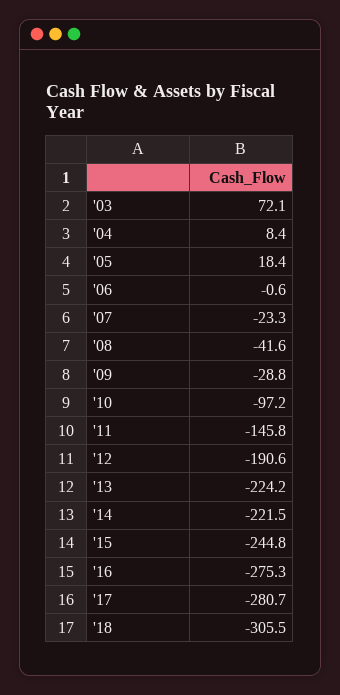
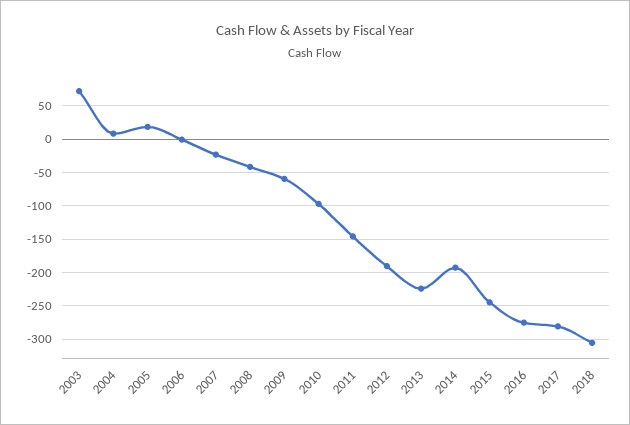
'09: -28.8 -> -60
'14: -221.5 -> -190

